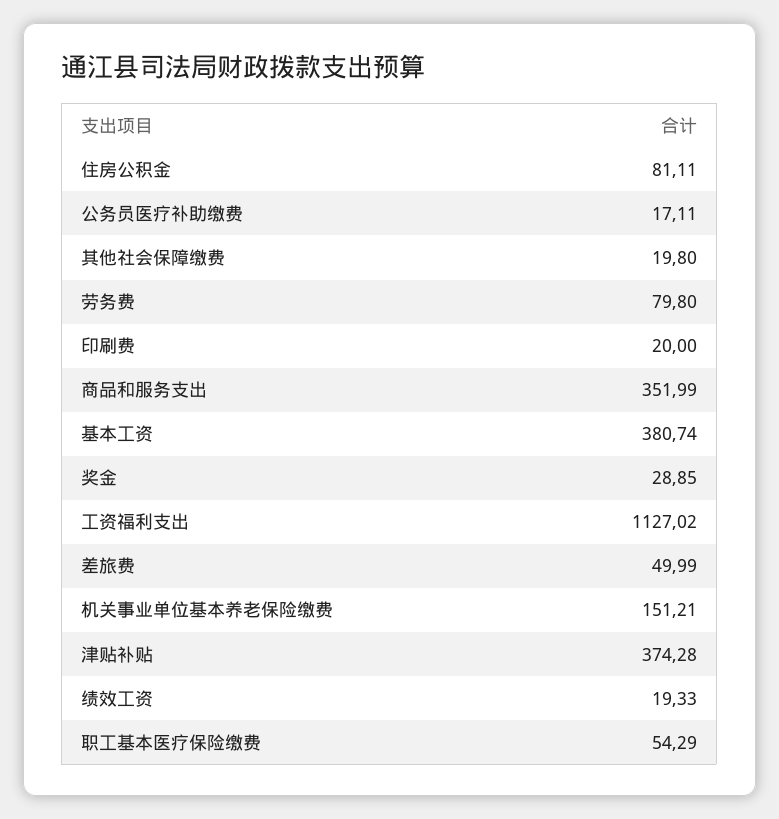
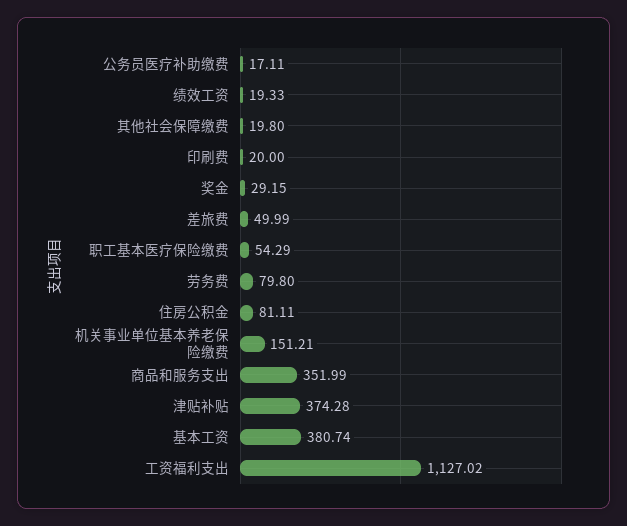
奖金: 28.85 -> 29.15

